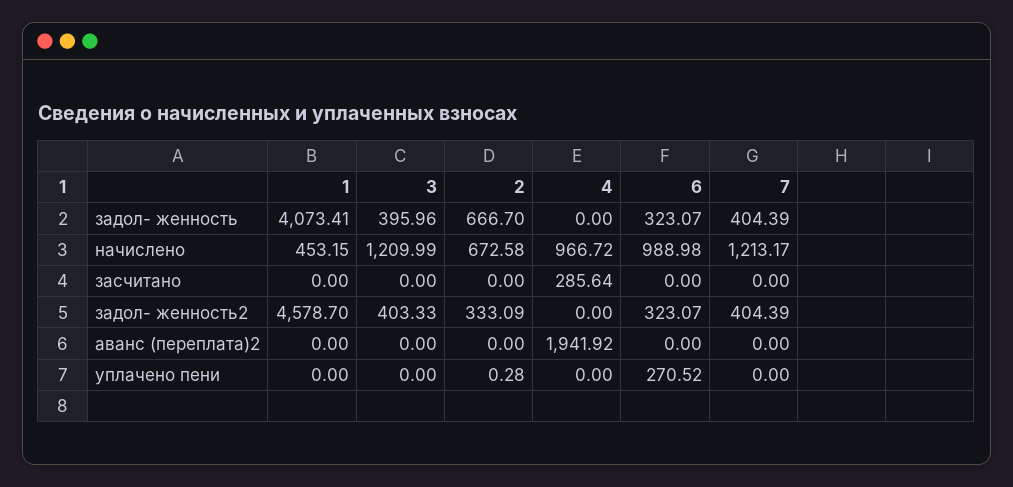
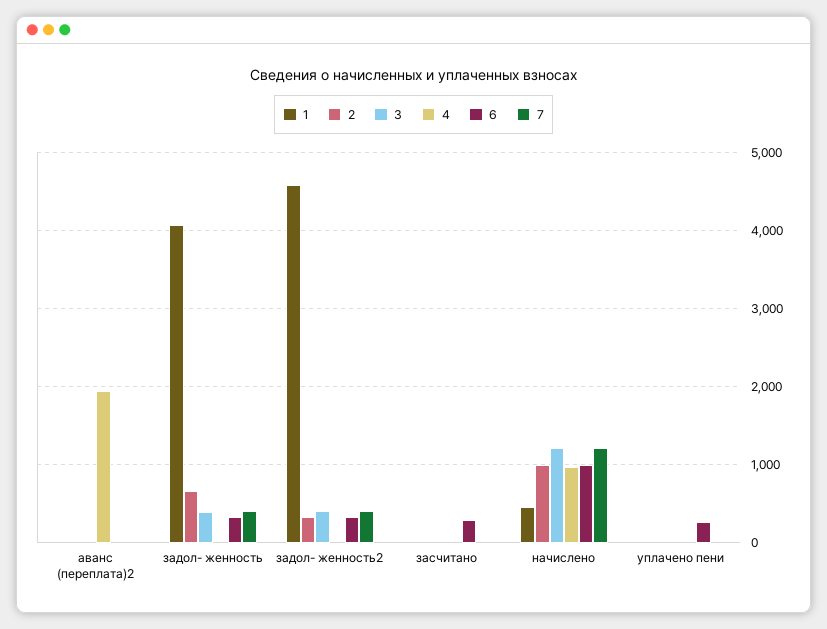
2, начислено: 672.58 -> 1000
4, засчитано: 285.64 -> 0
6, засчитано: 0 -> 300

